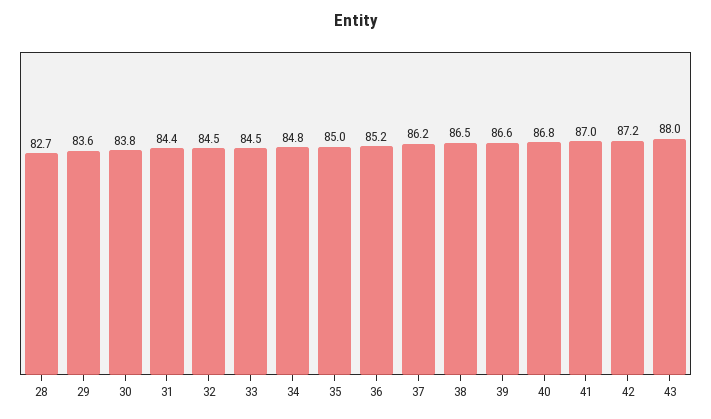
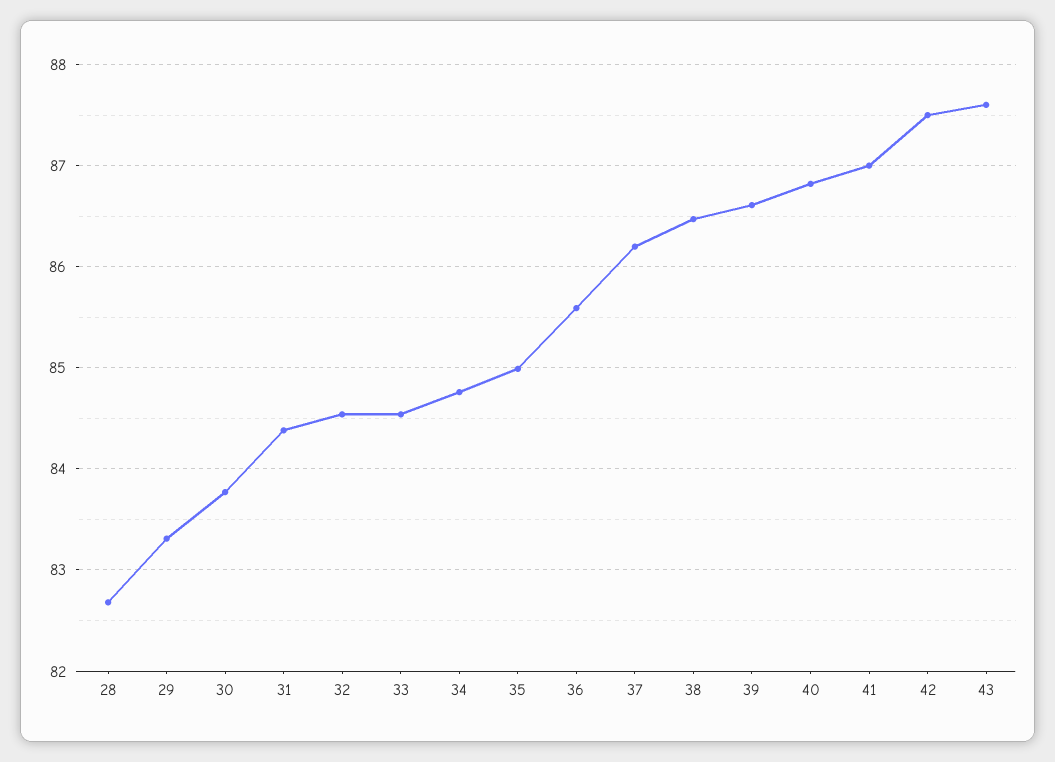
29: 83.6 -> 83.3
36: 85.2 -> 85.6
42: 87.2 -> 87.5
43: 88 -> 87.6

